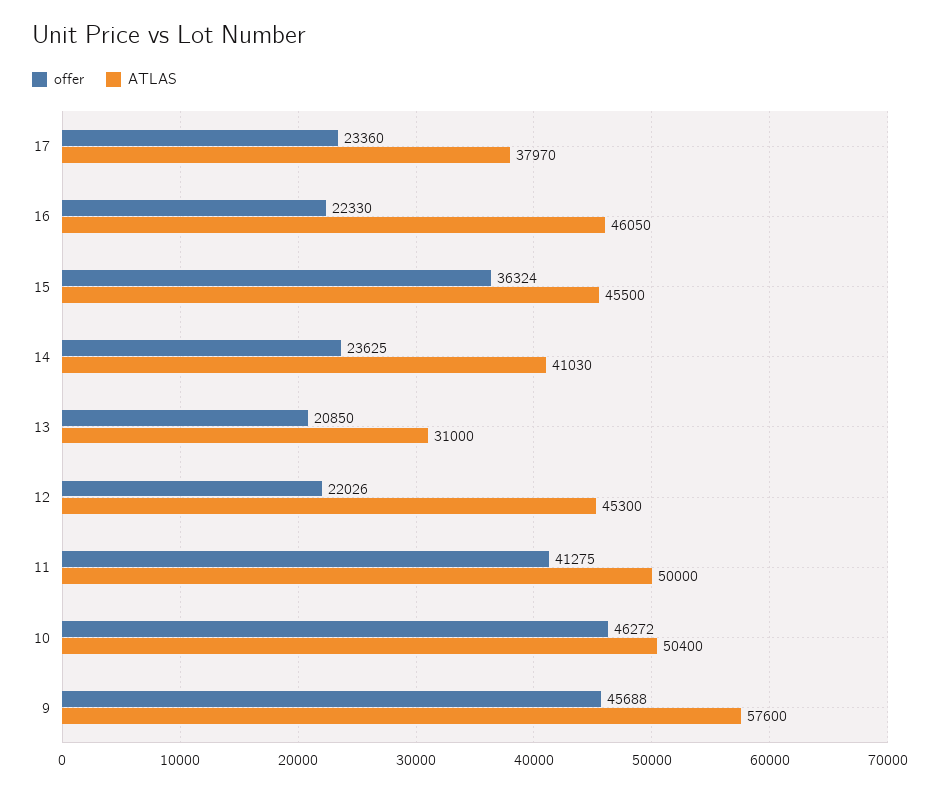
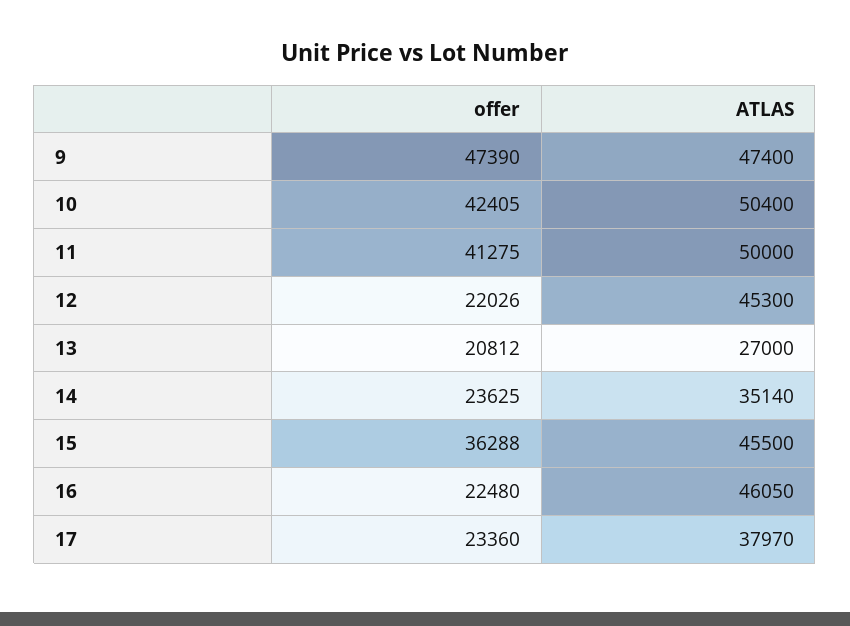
offer, 16: 22330 -> 22480
offer, 15: 36324 -> 36288
ATLAS, 14: 41030 -> 35140
offer, 13: 20850 -> 20812
ATLAS, 13: 31000 -> 27000
offer, 10: 46272 -> 42405
offer, 9: 45688 -> 47390
ATLAS, 9: 57600 -> 47400

